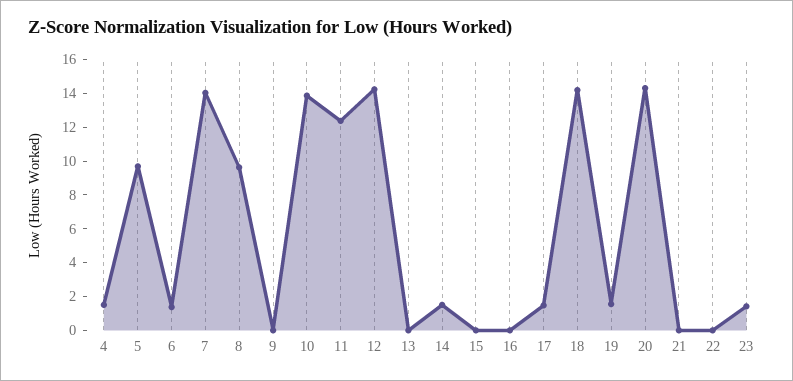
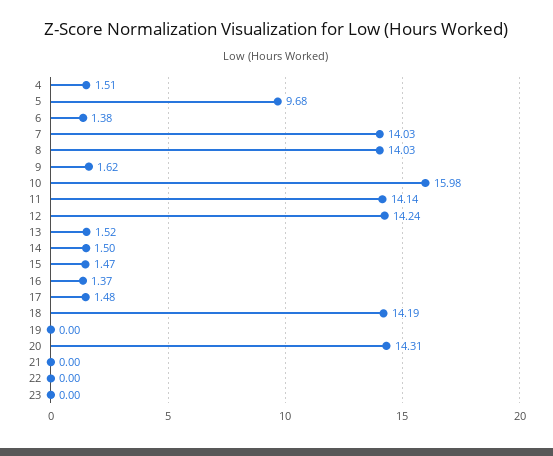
8: 9.5 -> 14.03
9: 0 -> 1.62
10: 14 -> 15.98
11: 12.5 -> 14.14
13: 0 -> 1.52
15: 0 -> 1.47
16: 0 -> 1.37
19: 1.5 -> 0
23: 1.5 -> 0

